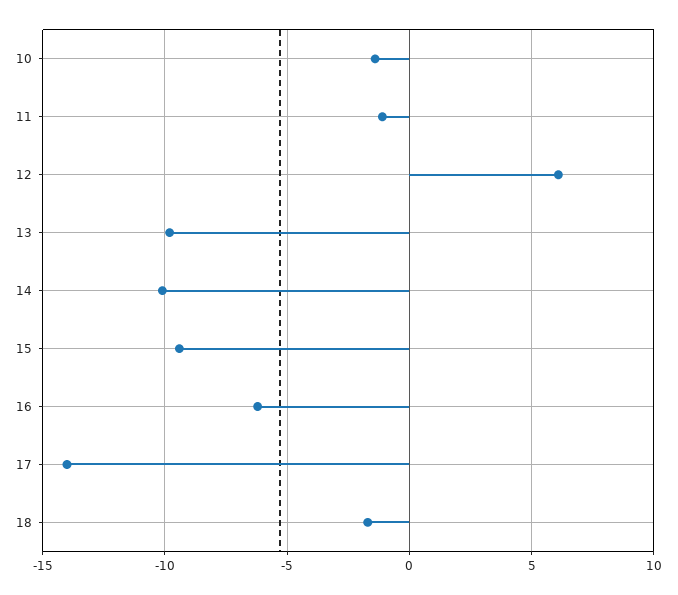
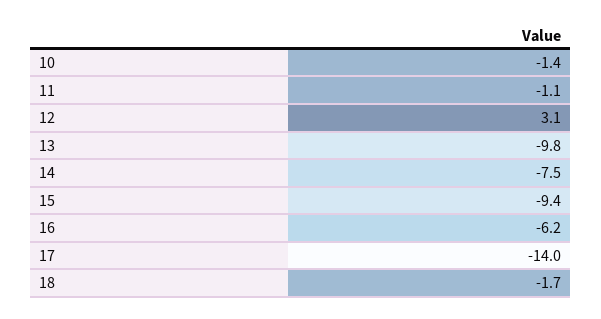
12: 6 -> 3.1
14: -10 -> -7.5

